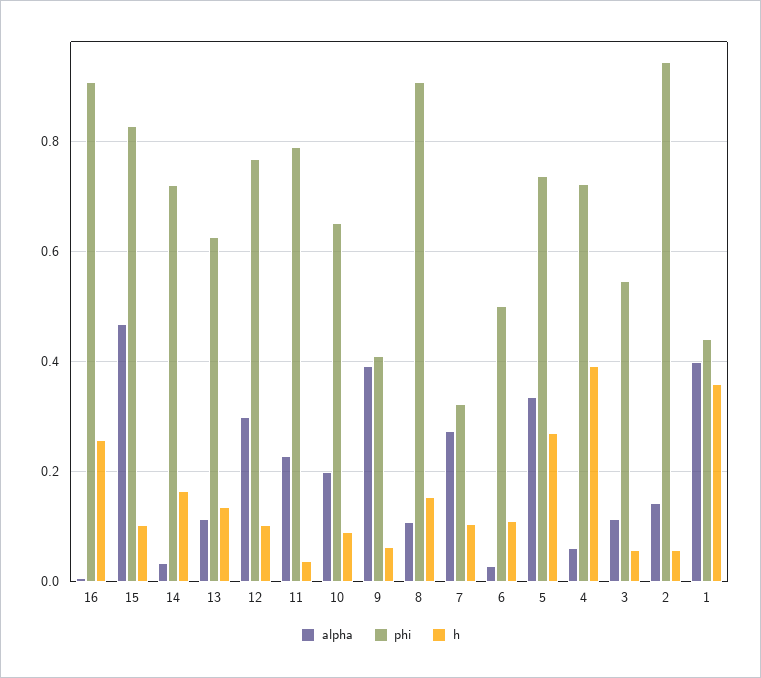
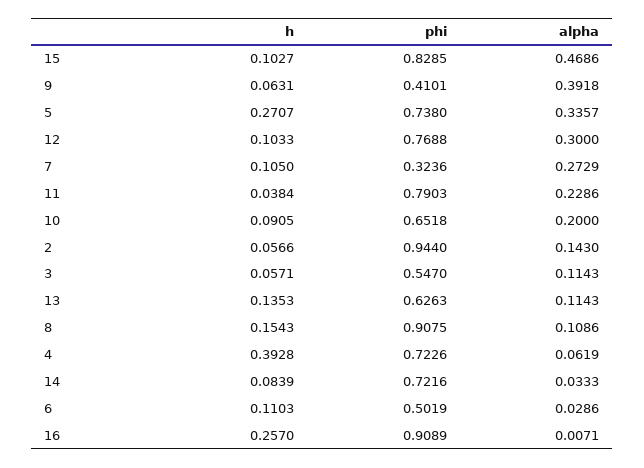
h, 14: 0.16 -> 0.0839
alpha, 1: 0.4 -> none
phi, 1: 0.44 -> none
h, 1: 0.36 -> none

